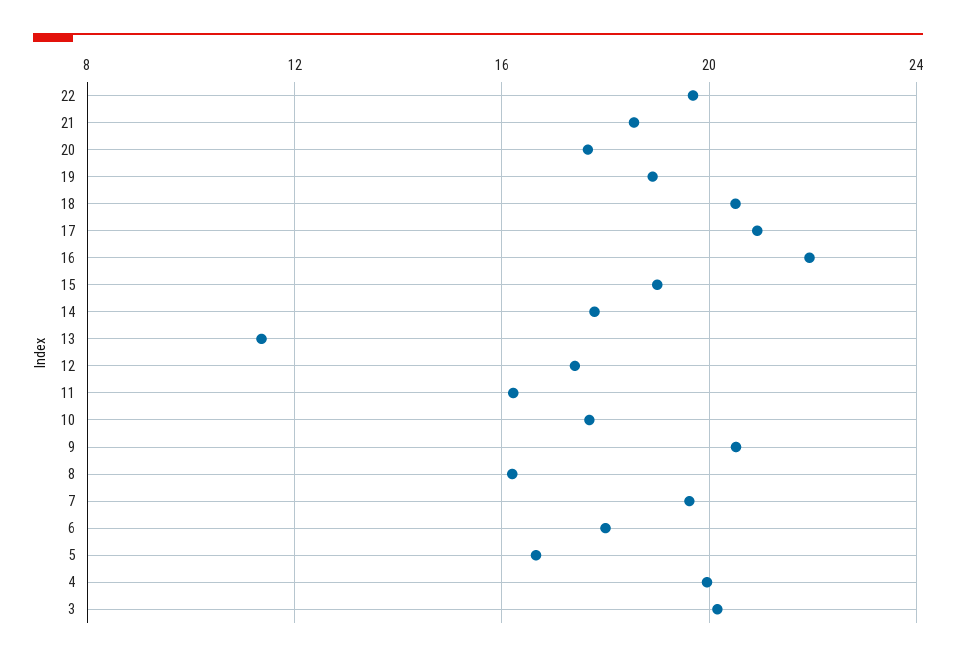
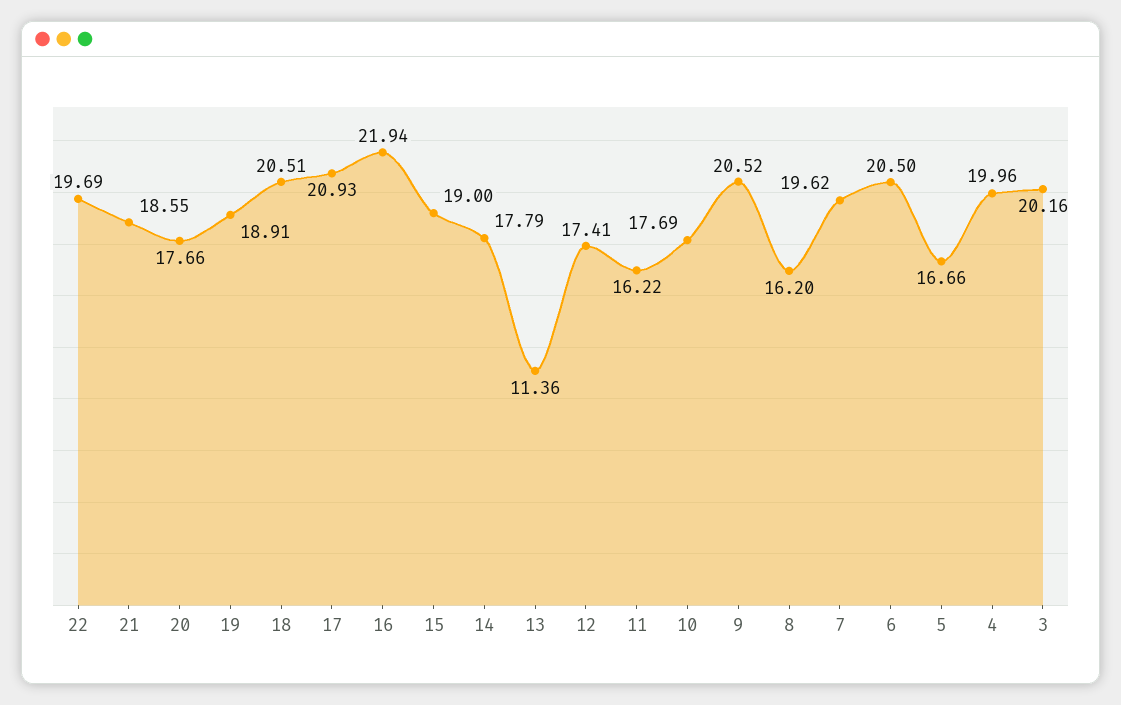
6: 18 -> 20.5

